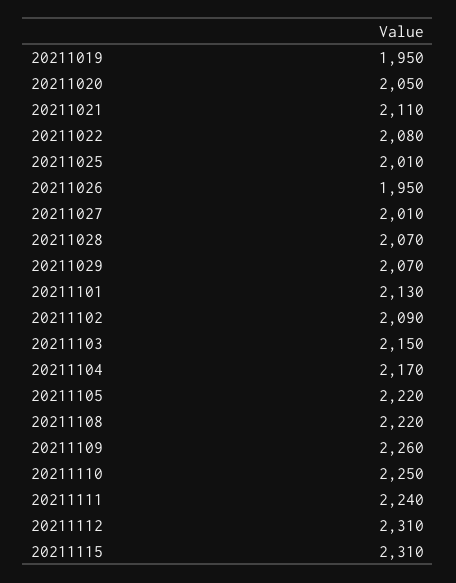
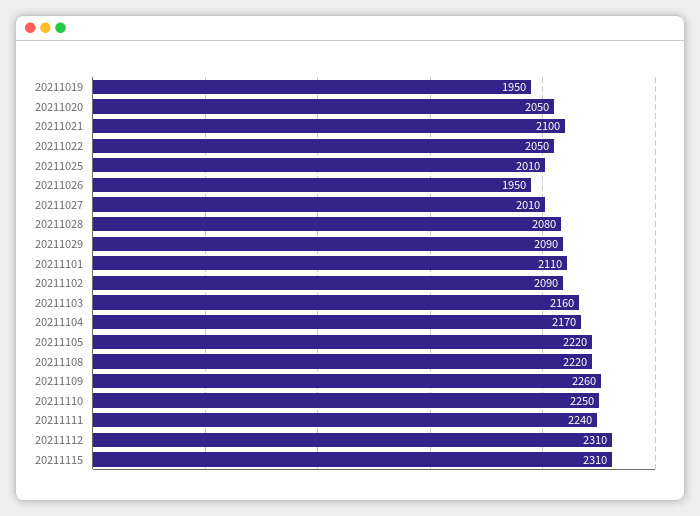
20211021: 2110 -> 2100
20211022: 2080 -> 2050
20211028: 2070 -> 2080
20211029: 2070 -> 2090
20211101: 2130 -> 2110
20211103: 2150 -> 2160

